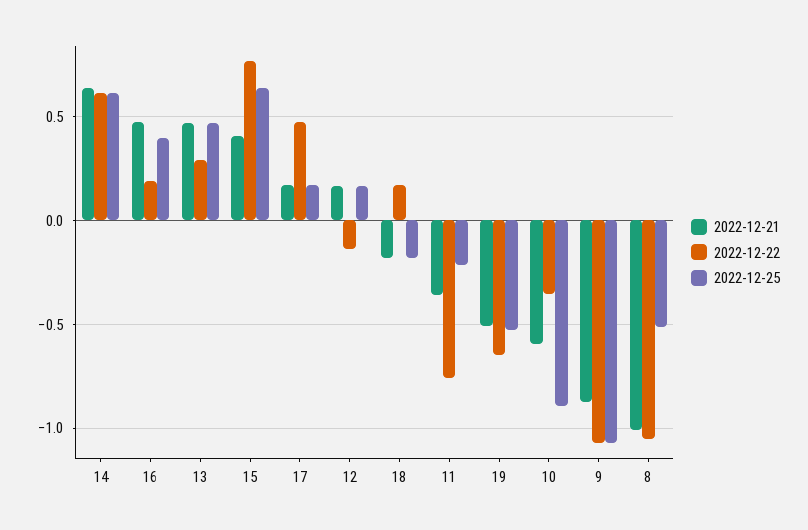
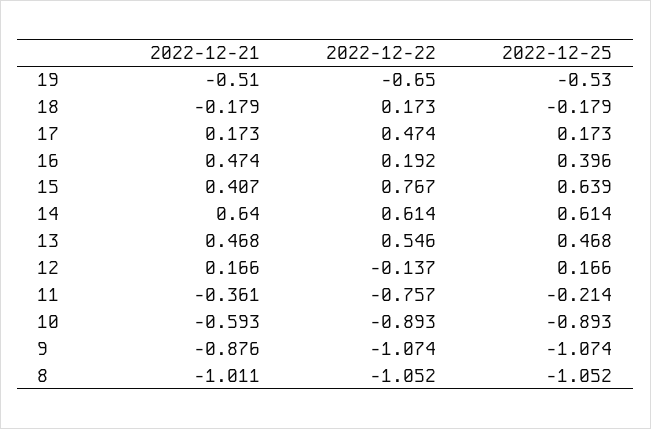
2022-12-22, 13: 0.3 -> 0.546
2022-12-22, 10: -0.35 -> -0.893
2022-12-25, 8: -0.5 -> -1.052

